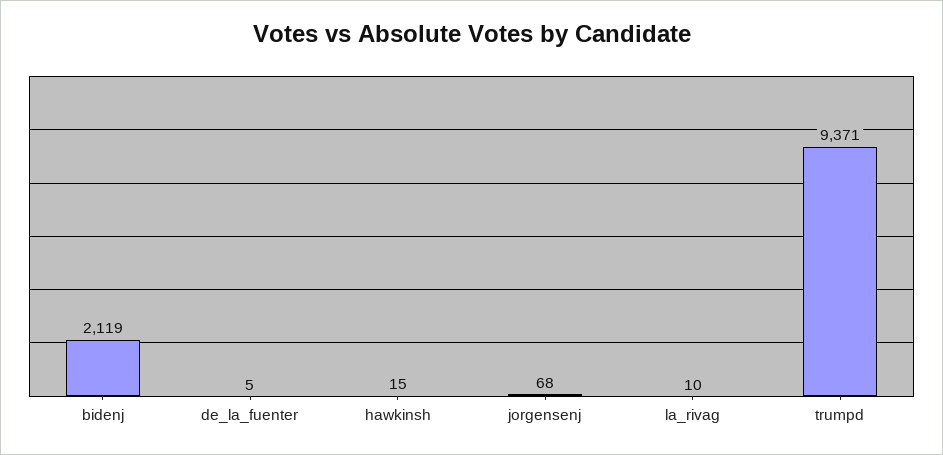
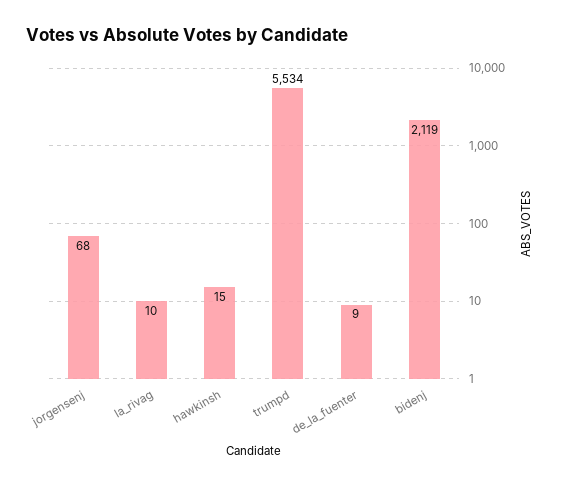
de_la_fuenter: 5 -> 9
trumpd: 9371 -> 5534

